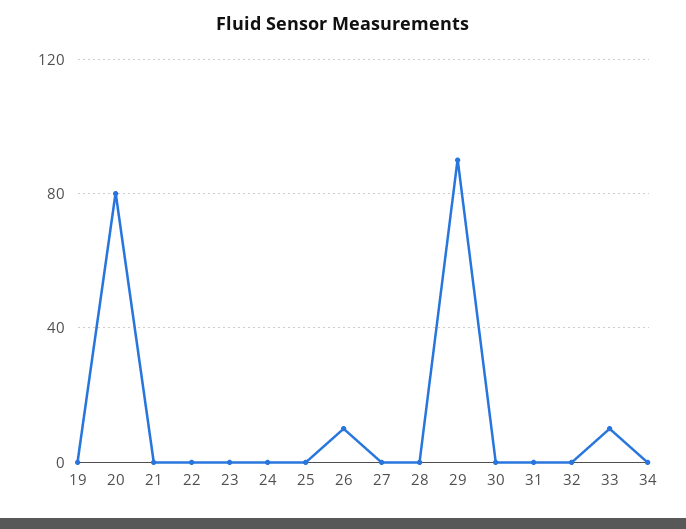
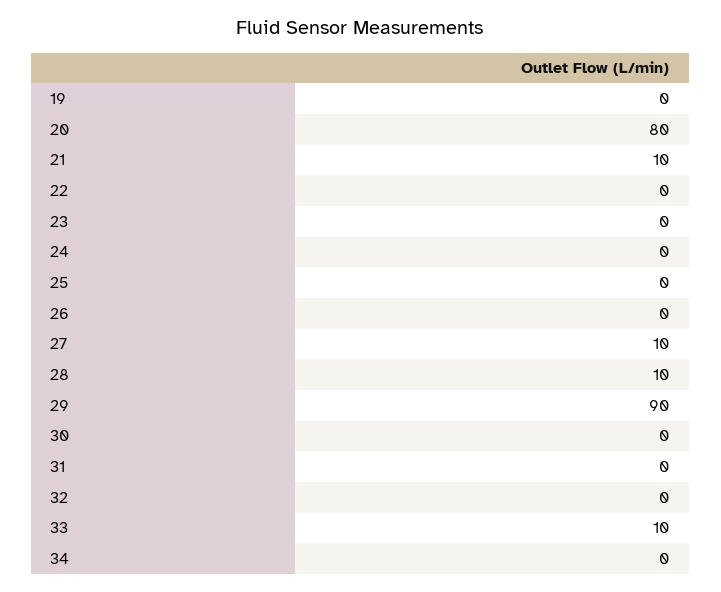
21: 0 -> 10
26: 10 -> 0
27: 0 -> 10
28: 0 -> 10

